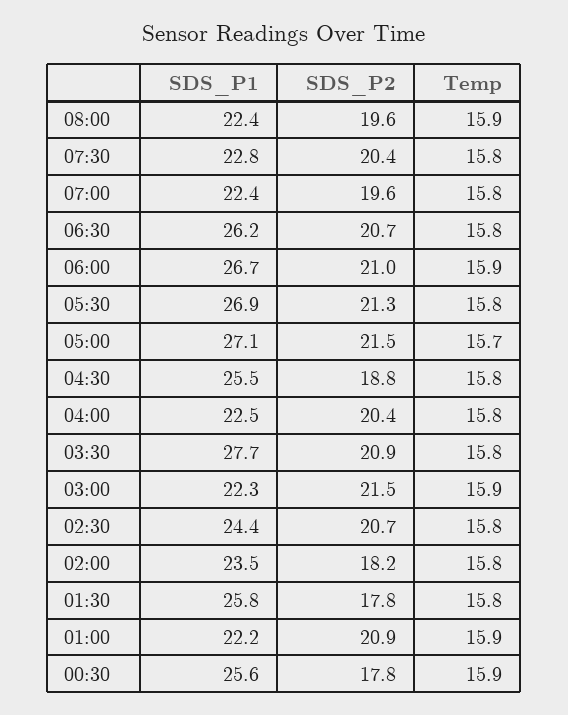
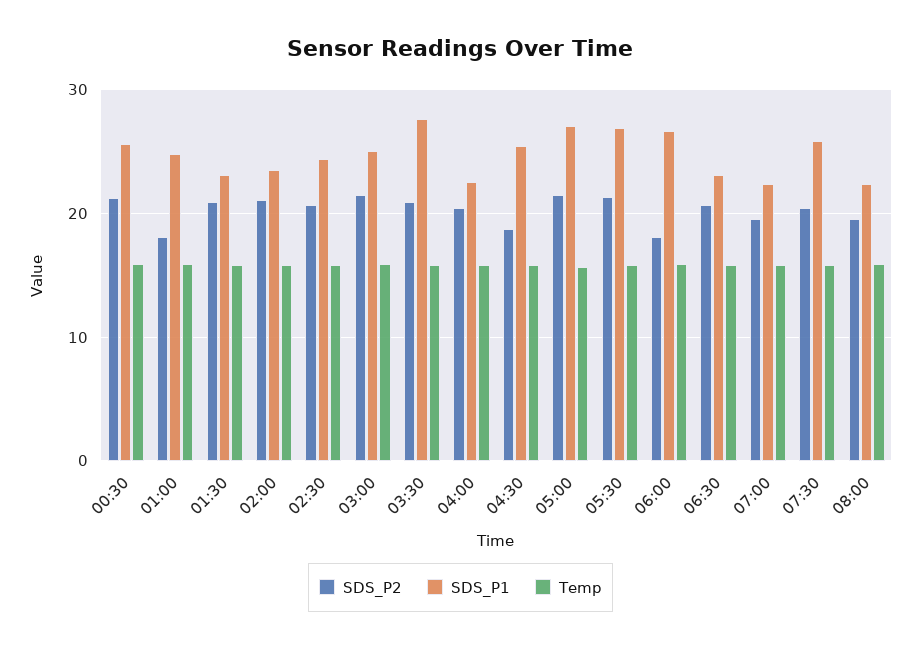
SDS_P1, 07:30: 22.8 -> 26
SDS_P1, 06:30: 26.2 -> 23
SDS_P2, 06:00: 21 -> 18
SDS_P1, 03:00: 22.3 -> 25
SDS_P2, 02:00: 18.2 -> 21
SDS_P1, 01:30: 25.8 -> 23
SDS_P2, 01:30: 17.8 -> 21
SDS_P1, 01:00: 22.2 -> 25
SDS_P2, 01:00: 20.9 -> 18
SDS_P2, 00:30: 17.8 -> 21

